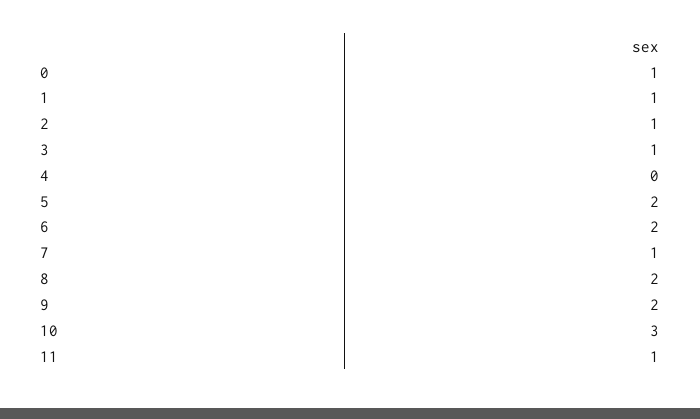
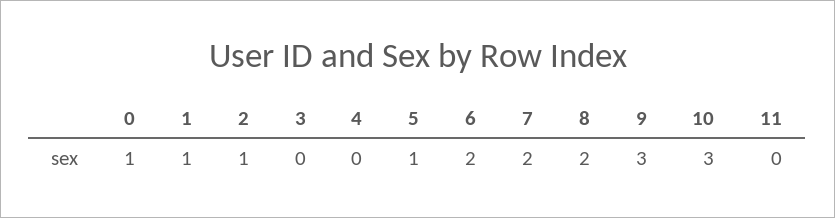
3: 1 -> 0
5: 2 -> 1
7: 1 -> 2
9: 2 -> 3
11: 1 -> 0

